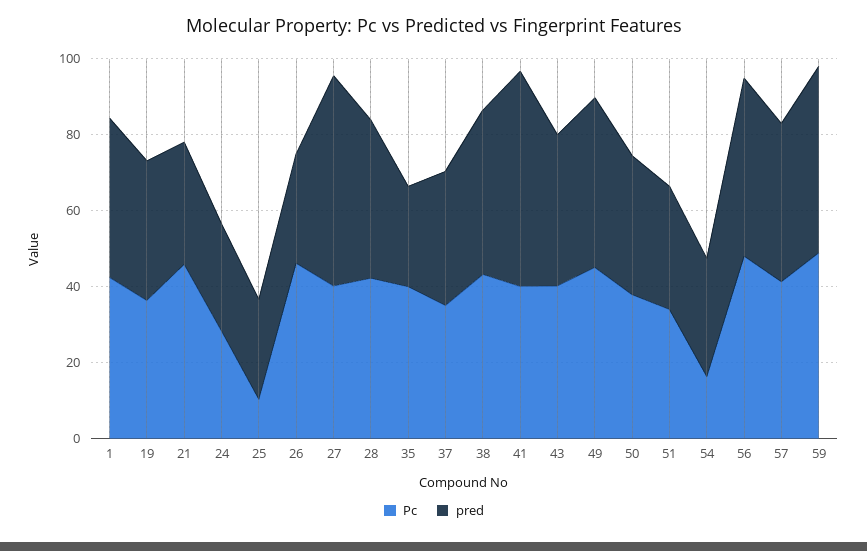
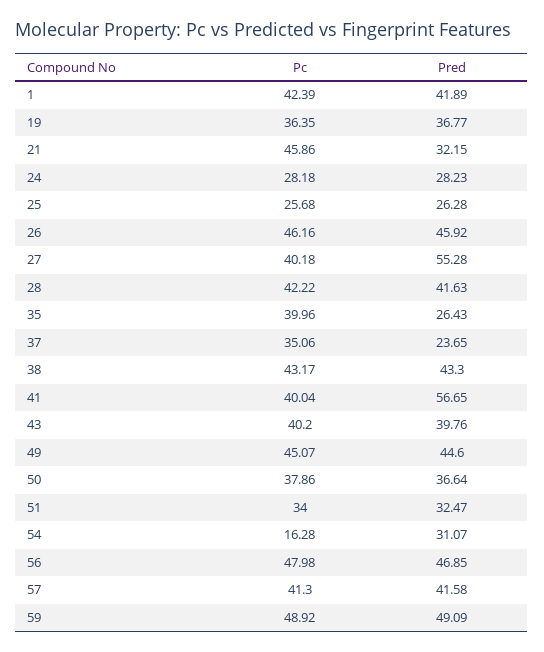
Pc, 25: 10 -> 25.68
pred, 26: 30 -> 45.92
pred, 37: 35 -> 23.65

